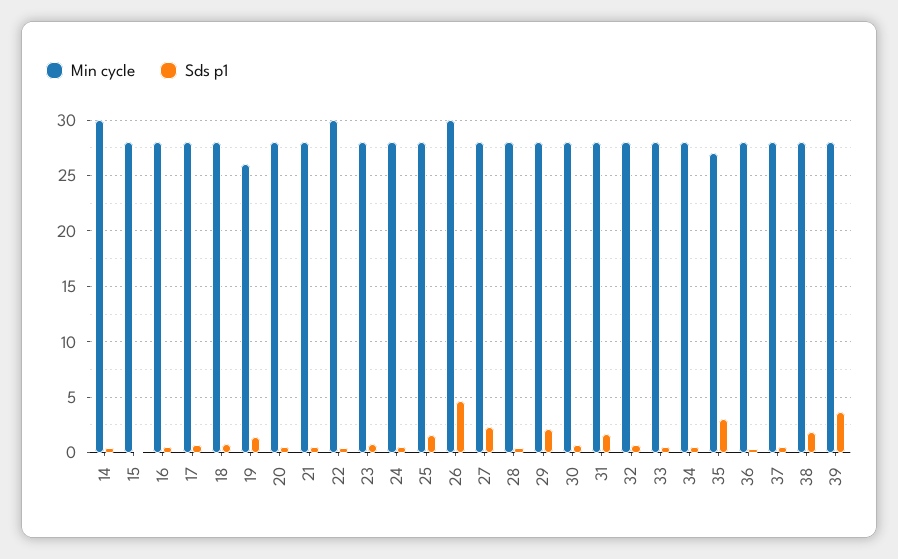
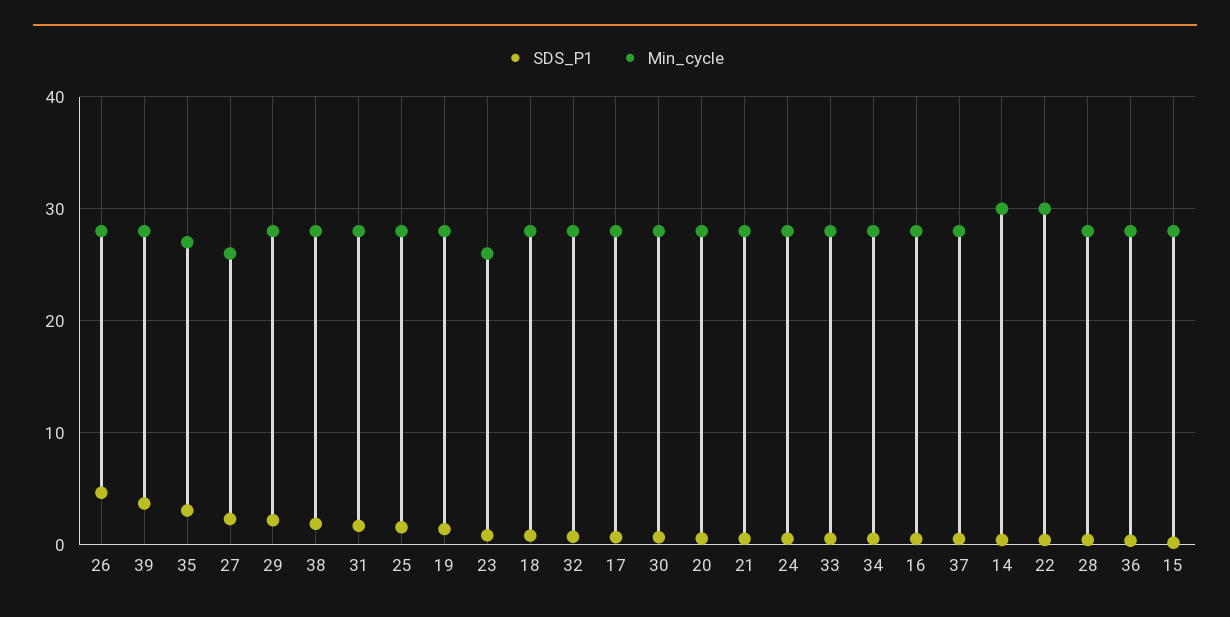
Min cycle, 19: 26 -> 28
Min cycle, 23: 28 -> 26
Min cycle, 26: 30 -> 28
Min cycle, 27: 28 -> 26

